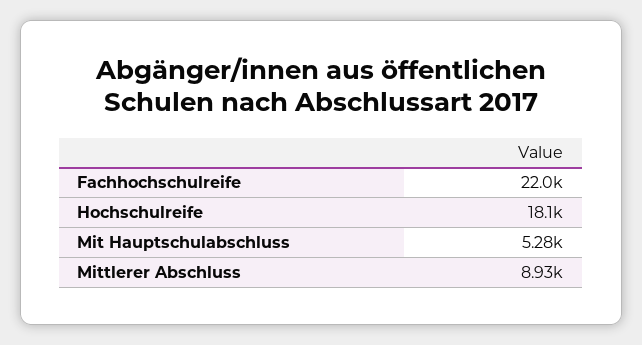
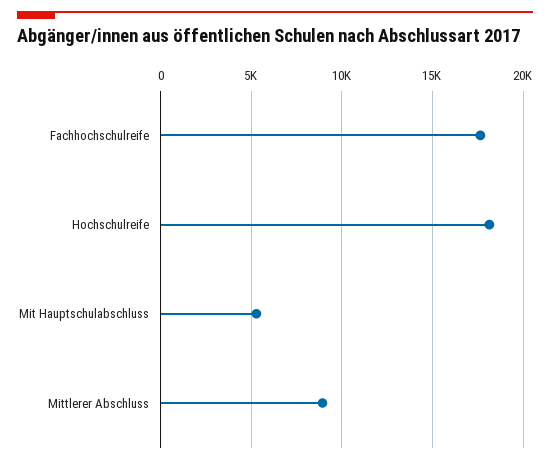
Fachhochschulreife: 22000 -> 17500

